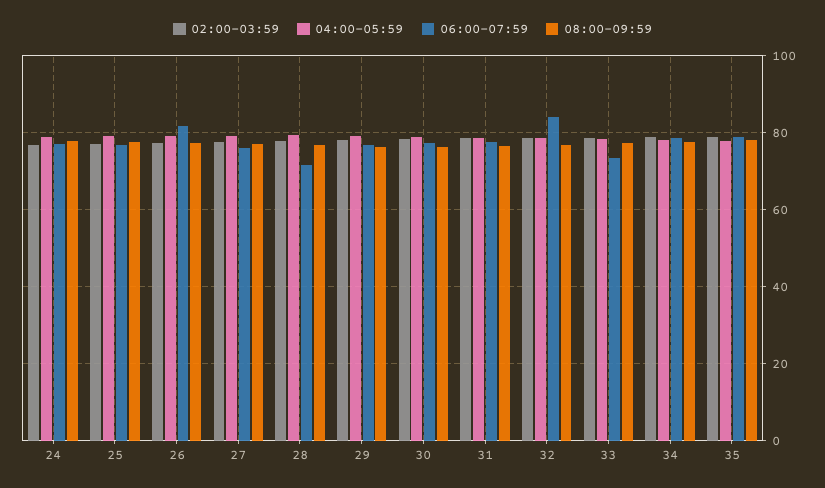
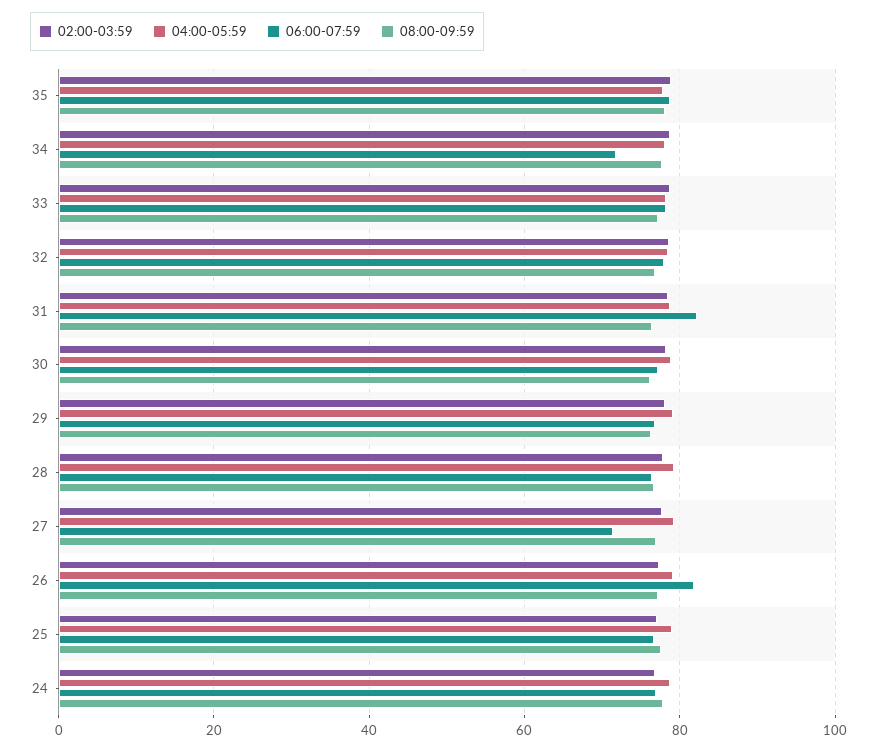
06:00-07:59, 27: 76 -> 72
06:00-07:59, 28: 72 -> 76
06:00-07:59, 31: 78 -> 82
06:00-07:59, 32: 84 -> 78
06:00-07:59, 33: 74 -> 78
06:00-07:59, 34: 78 -> 72

